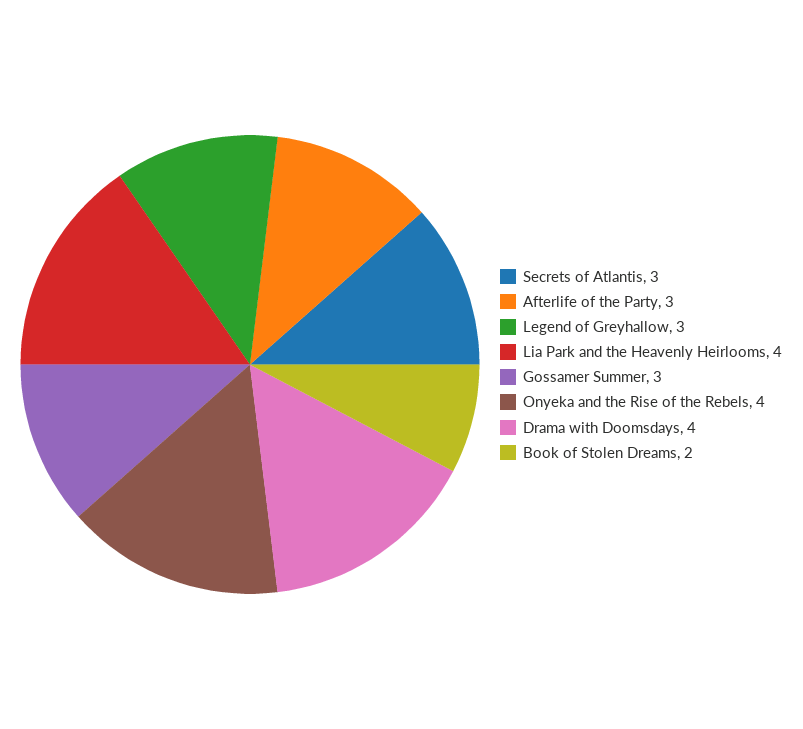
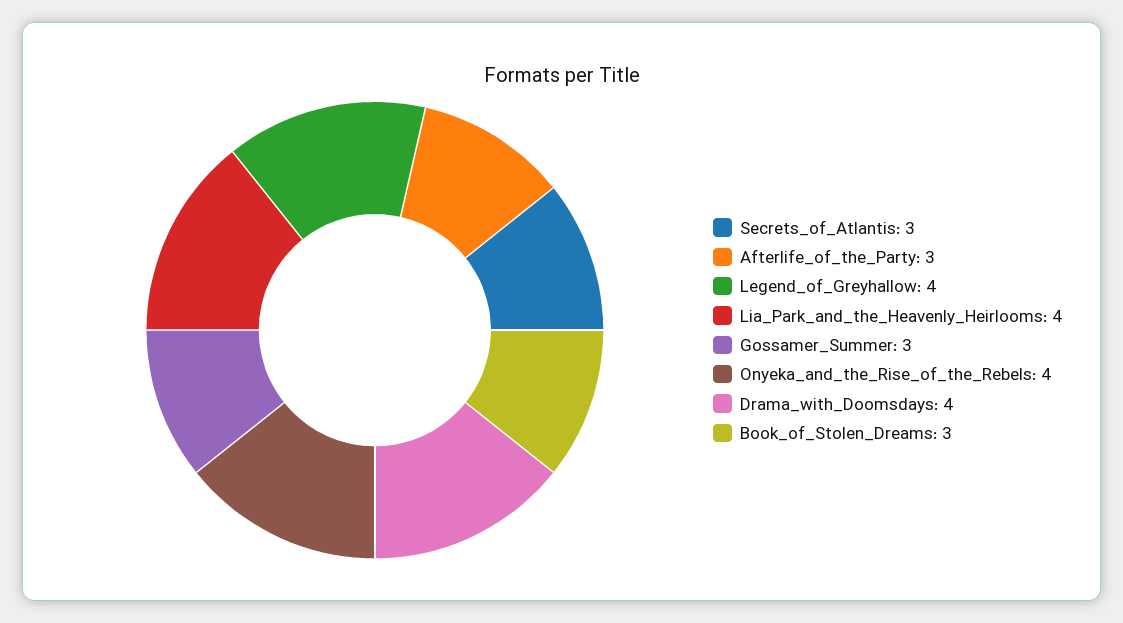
Legend of Greyhallow: 3 -> 4
Book of Stolen Dreams: 2 -> 3

